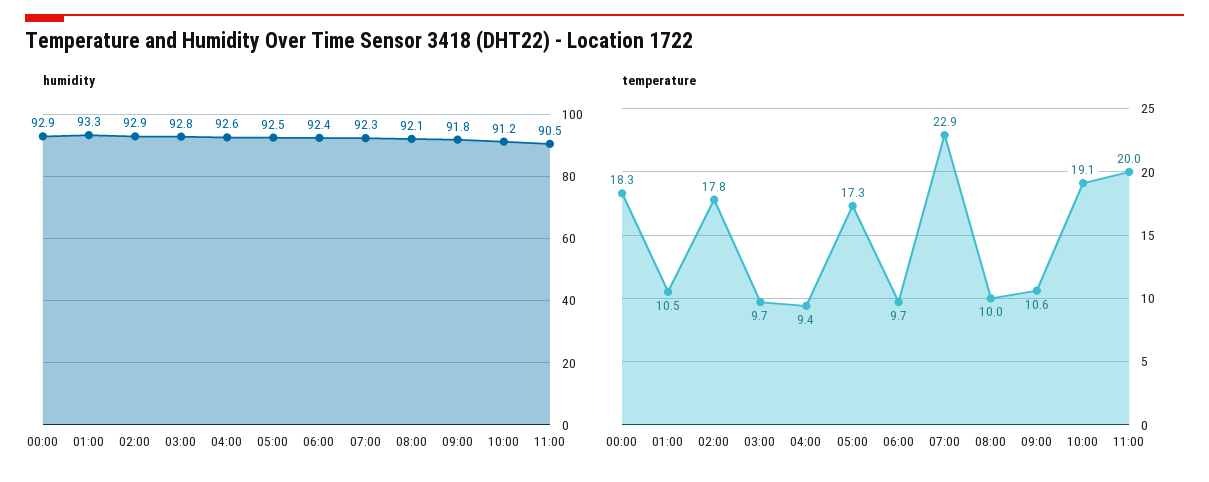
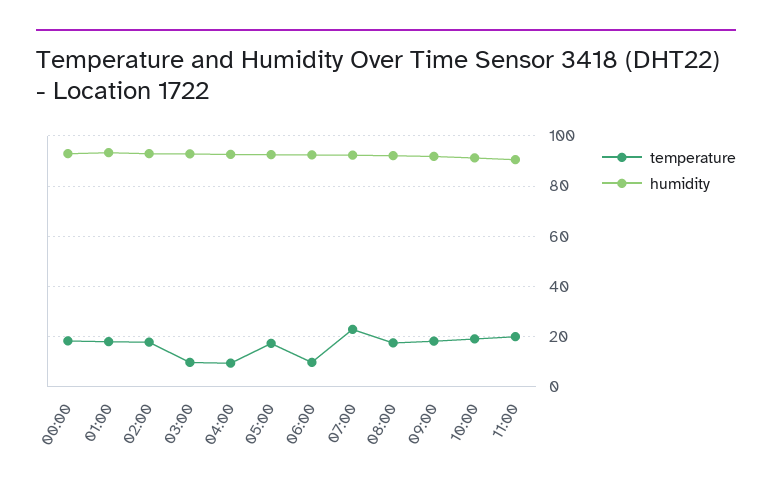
temperature, 01:00: 10.5 -> 17.5
temperature, 08:00: 10 -> 17.5
temperature, 09:00: 10.6 -> 17.5

